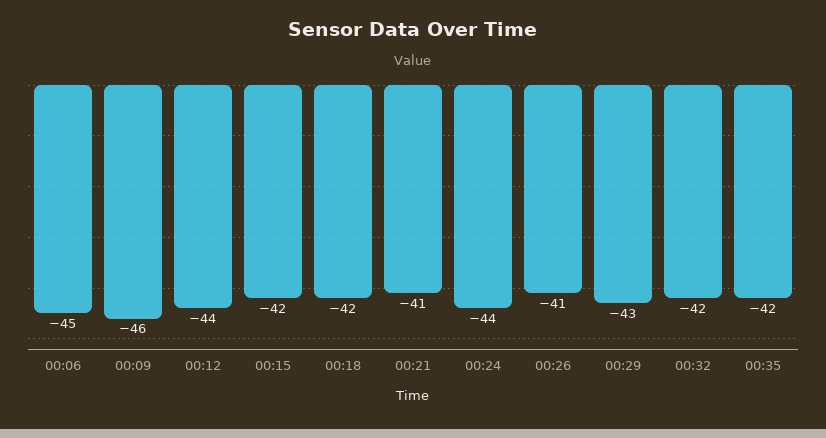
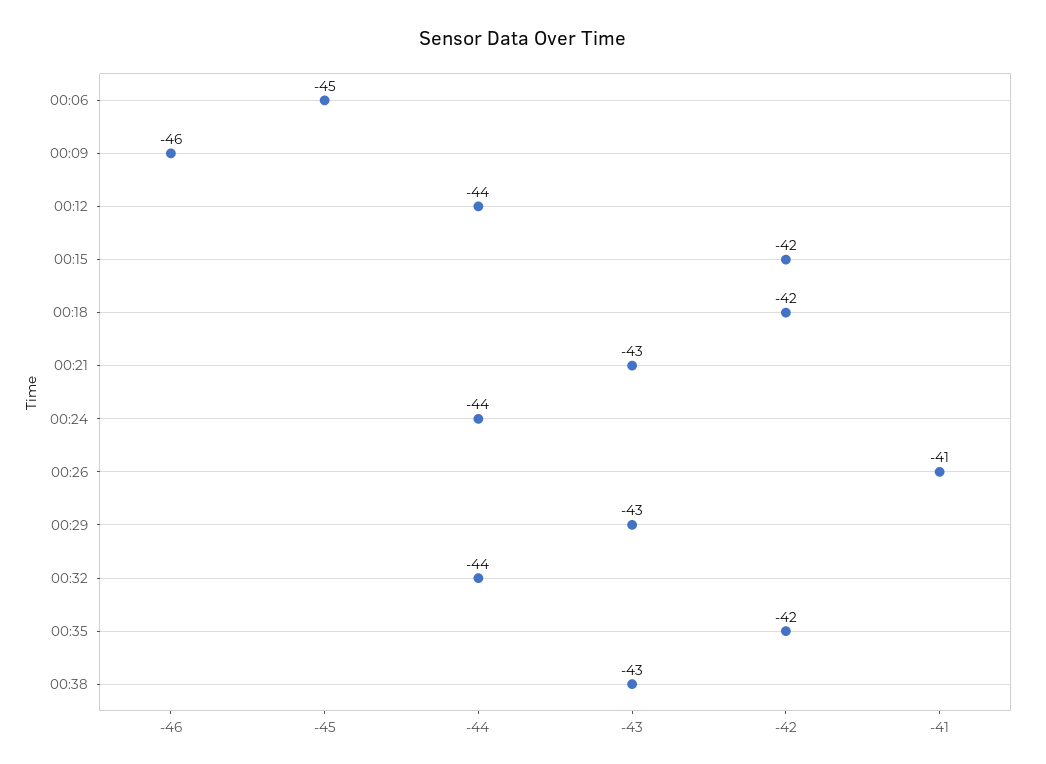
00:21: -41 -> -43
00:32: -42 -> -44
00:38: none -> -43

